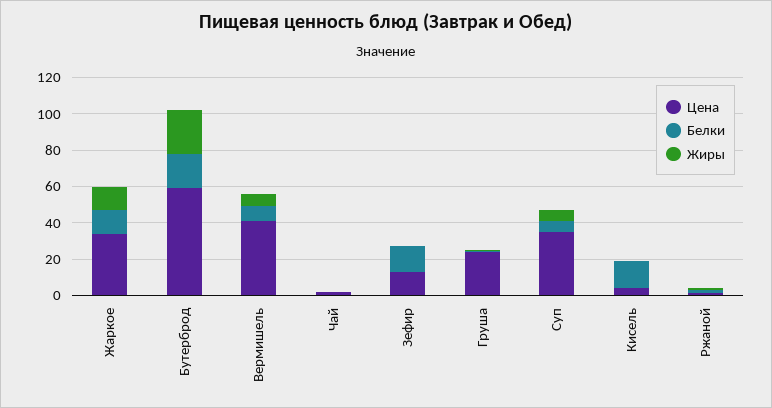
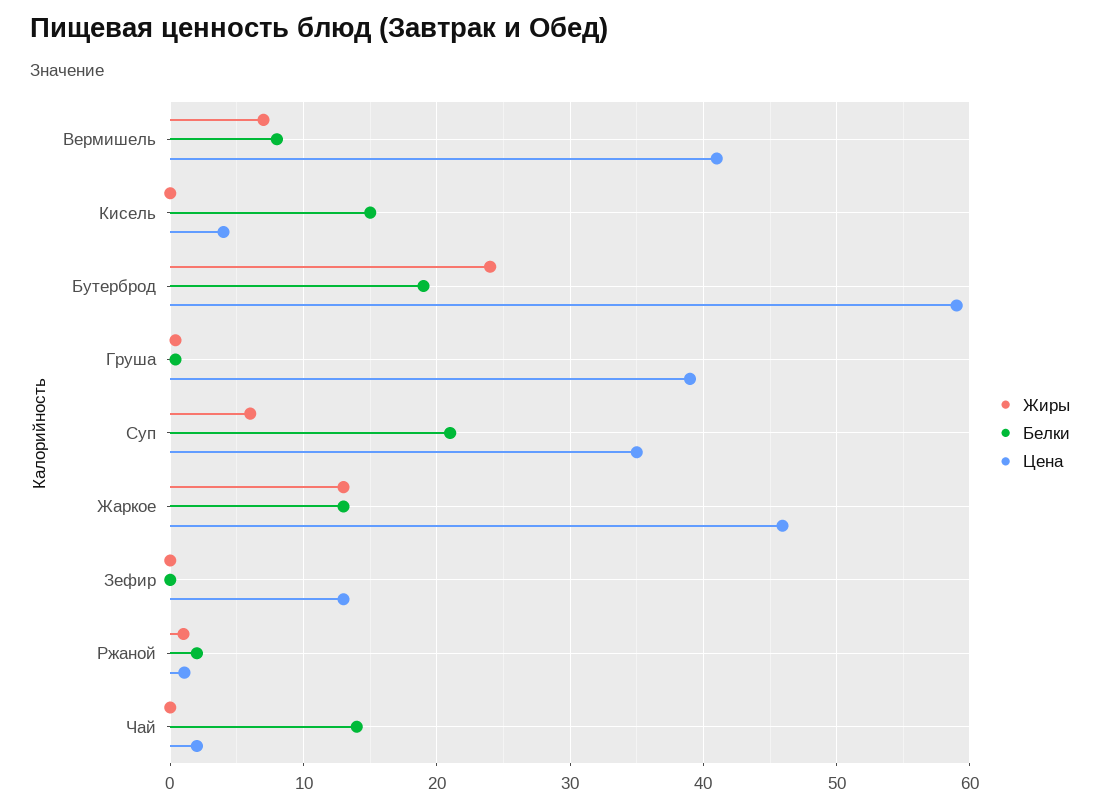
Цена, Жаркое: 35 -> 46
Белки, Чай: 0 -> 14
Белки, Зефир: 15 -> 0
Цена, Груша: 25 -> 39
Белки, Суп: 5 -> 21

